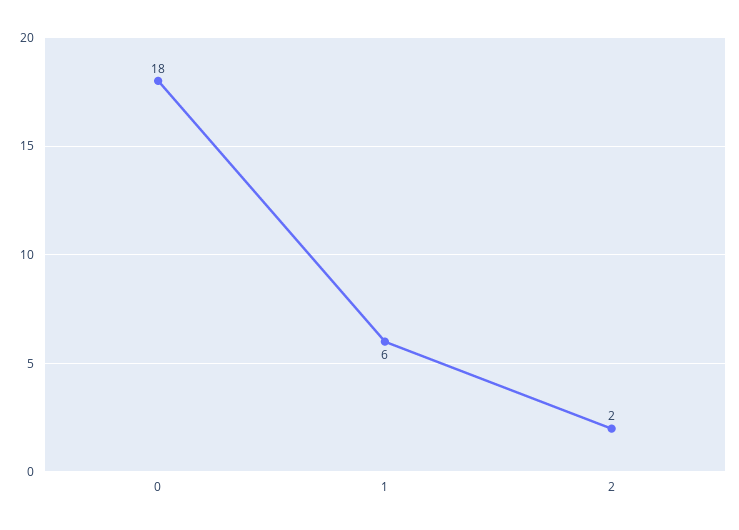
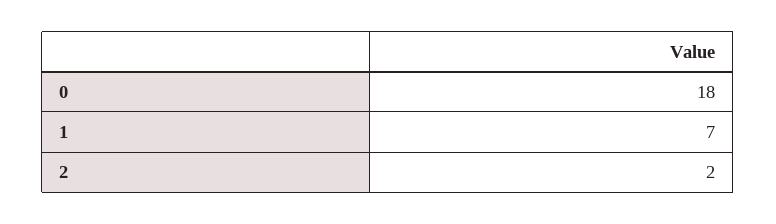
1: 6 -> 7

